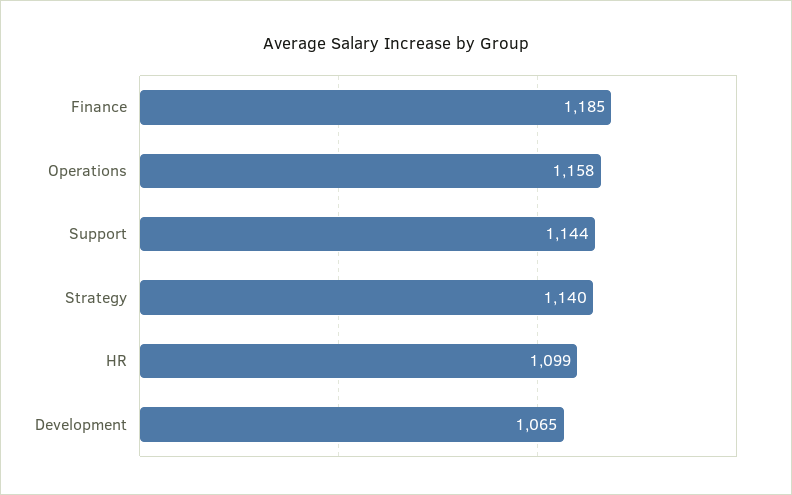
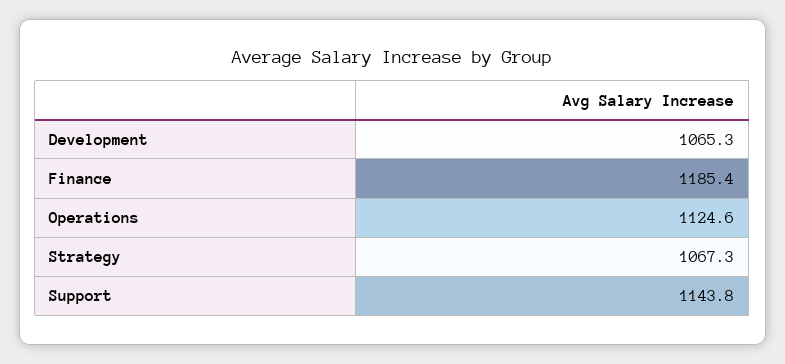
Operations: 1158 -> 1124.6
Strategy: 1140 -> 1067.3
HR: 1099 -> none

